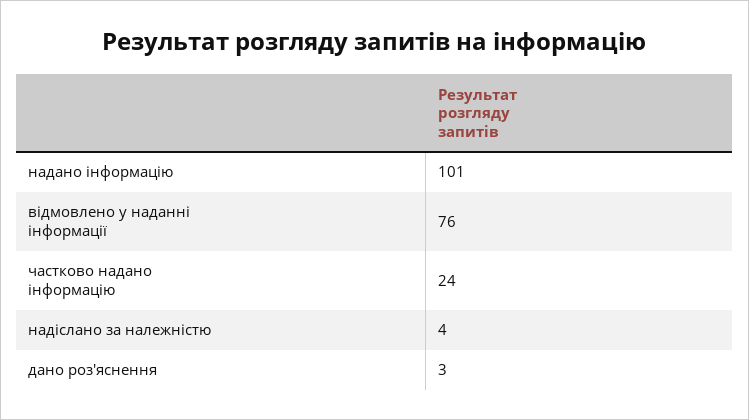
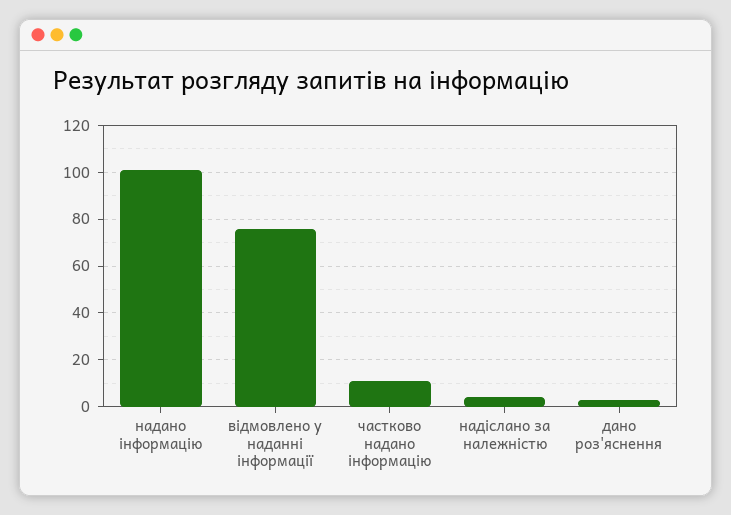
частково надано інформацію: 24 -> 10

